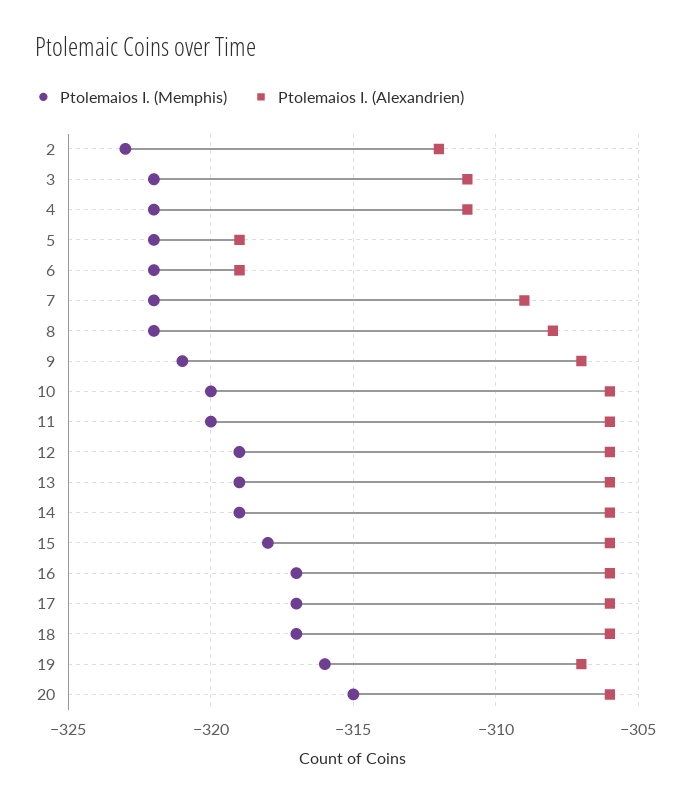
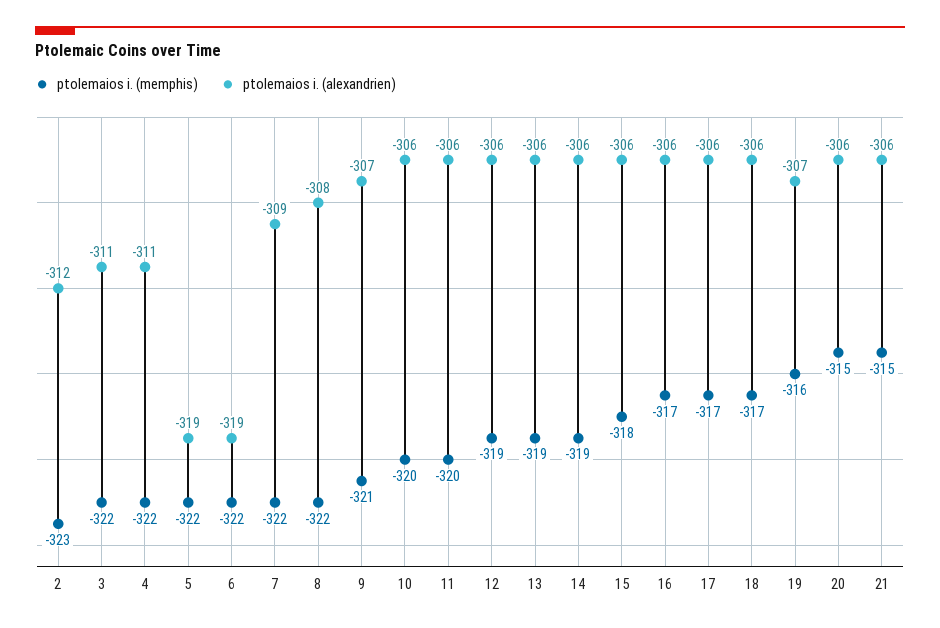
Ptolemaios I. (Memphis), 21: none -> -315
Ptolemaios I. (Alexandrien), 21: none -> -306

